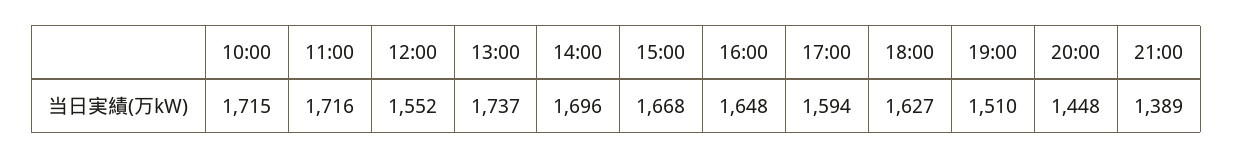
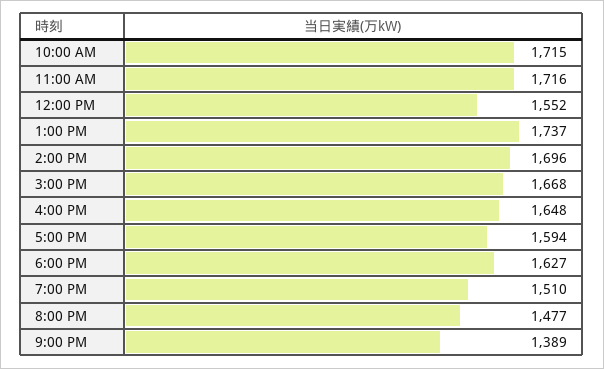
20:00: 1448 -> 1477

